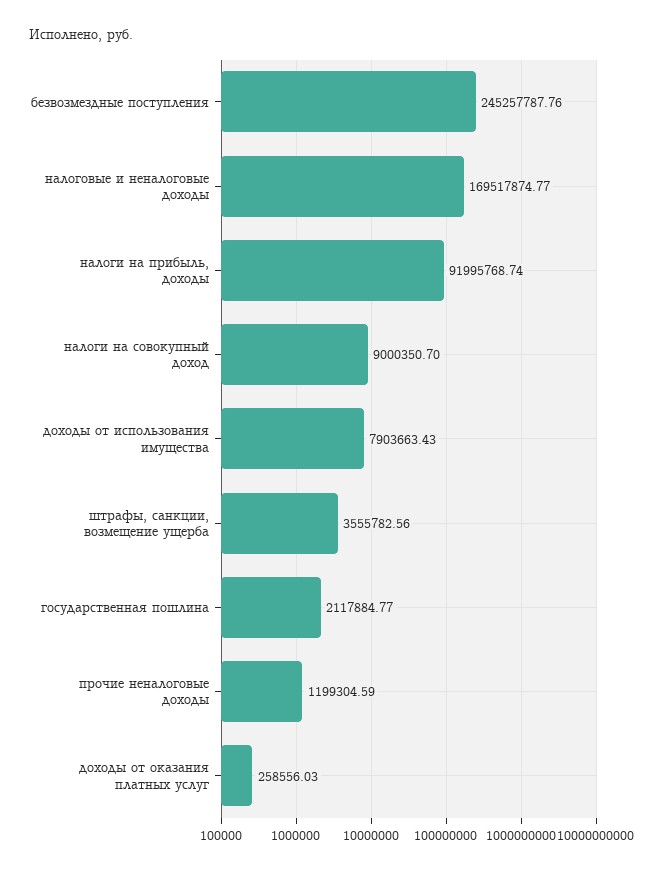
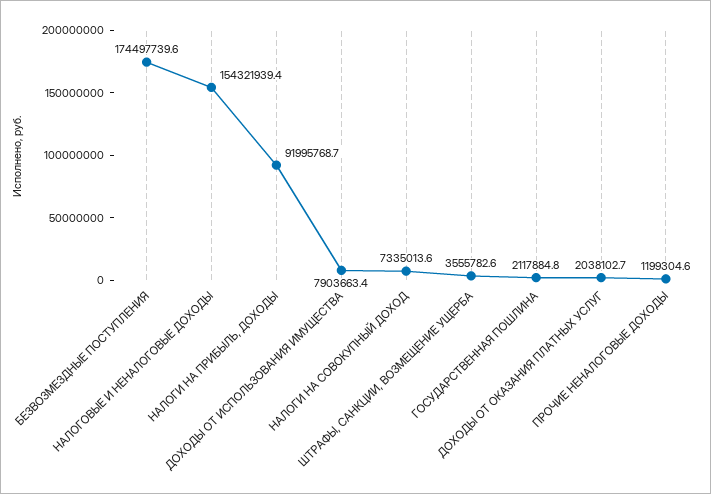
безвозмездные поступления: 245257787.76 -> 174497739.6
налоговые и неналоговые доходы: 169517874.77 -> 154321939.4
налоги на совокупный доход: 9000350.7 -> 7335013.6
доходы от оказания платных услуг: 258556.03 -> 2038102.7

